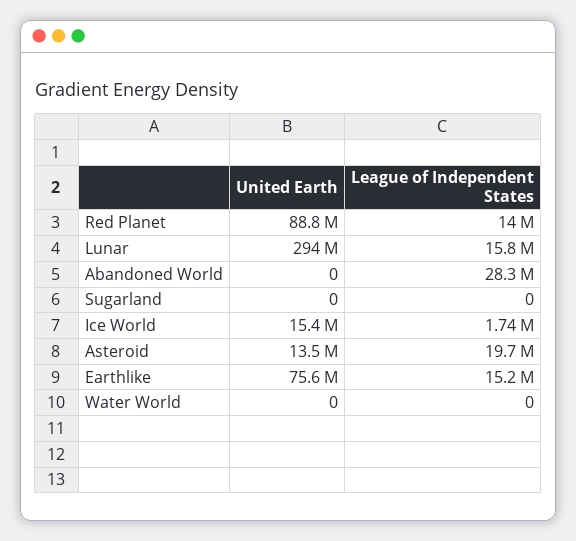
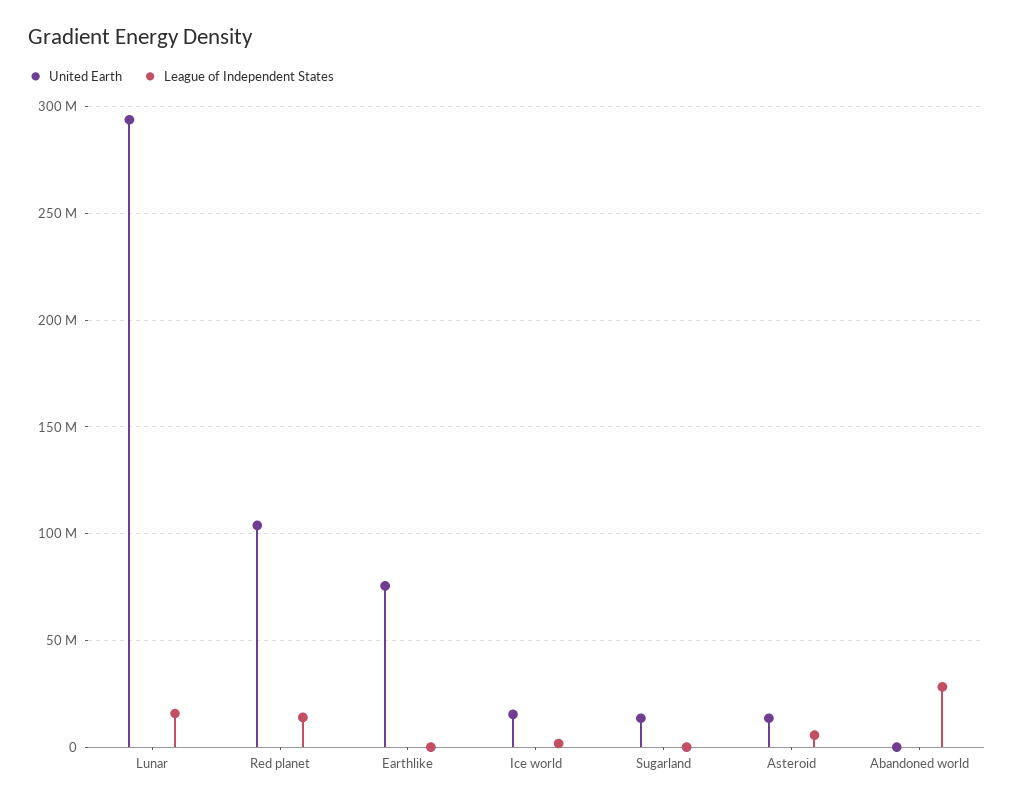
United Earth, Red Planet: 88800000 -> 105000000
United Earth, Sugarland: 0 -> 15000000
League of Independent States, Asteroid: 19700000 -> 5000000
League of Independent States, Earthlike: 15200000 -> 0
United Earth, Water World: 0 -> none
League of Independent States, Water World: 0 -> none

